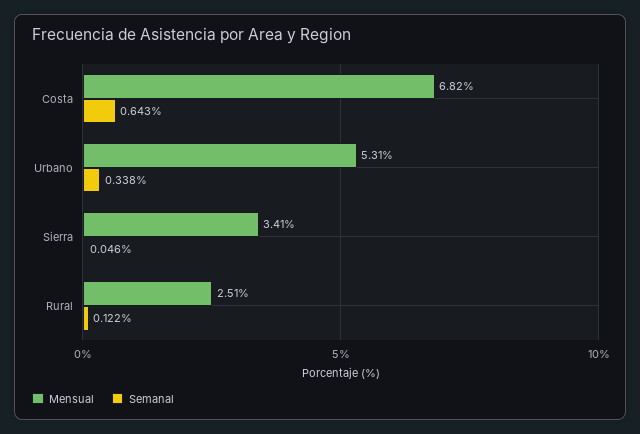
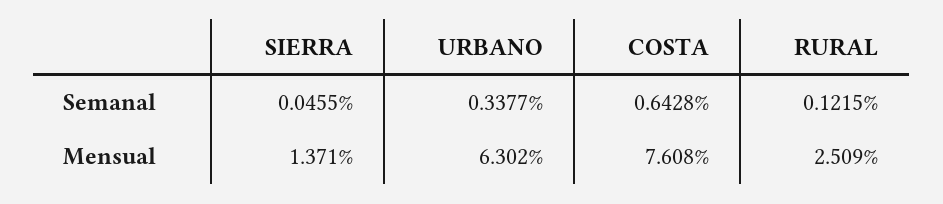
Mensual, Costa: 6.82 -> 7.608
Mensual, Urbano: 5.31 -> 6.302
Mensual, Sierra: 3.41 -> 1.371

